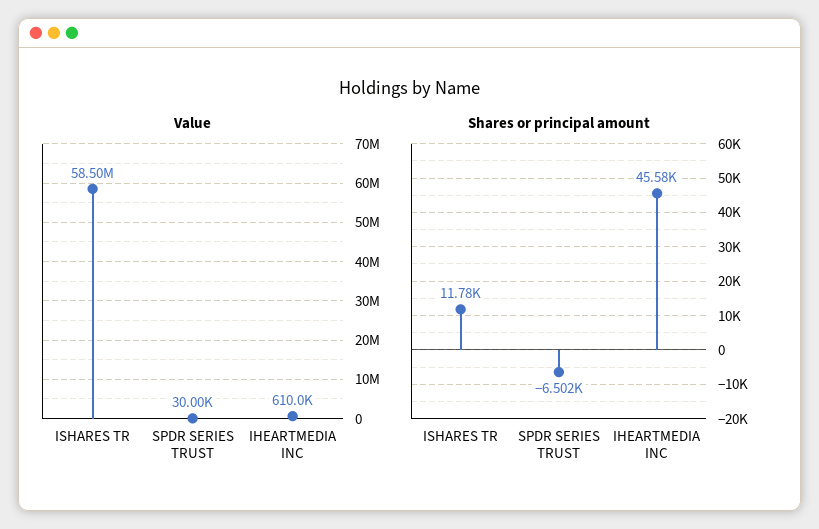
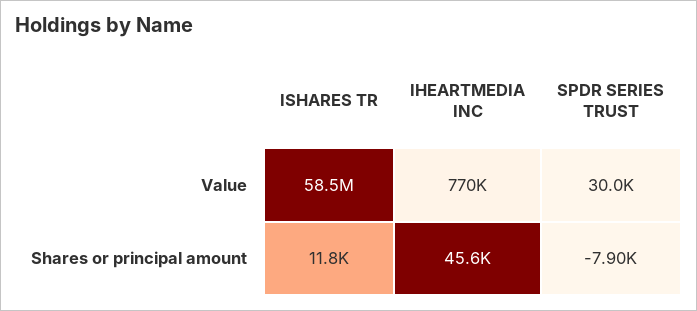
Value, IHEARTMEDIA INC: 610000 -> 770000
Shares or principal amount, SPDR SERIES TRUST: -6502 -> -7900

